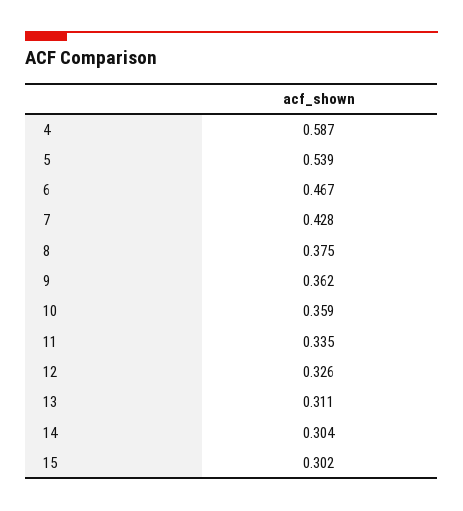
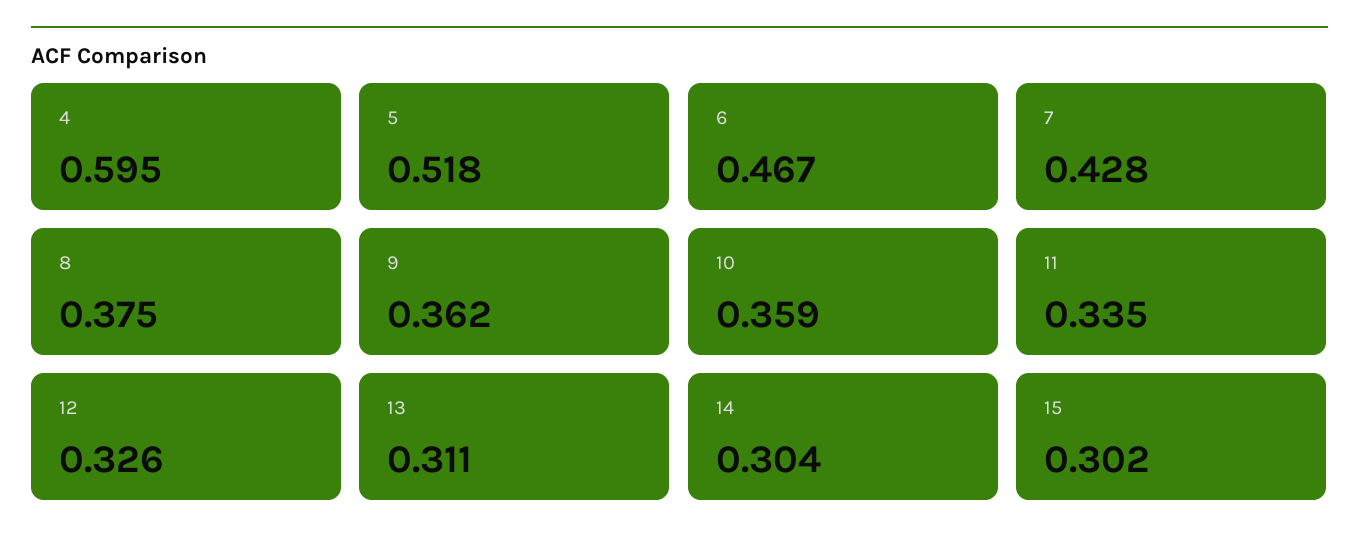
4: 0.587 -> 0.595
5: 0.539 -> 0.518

